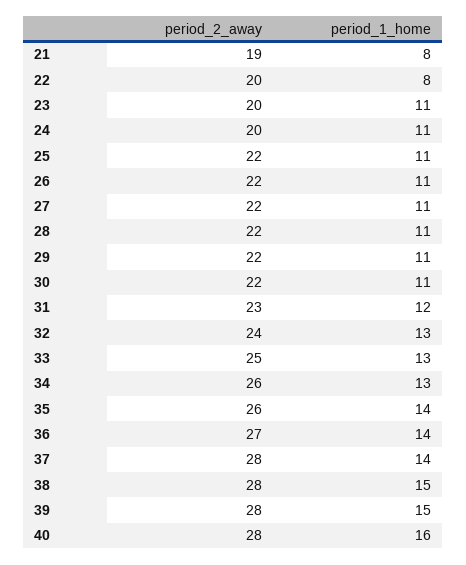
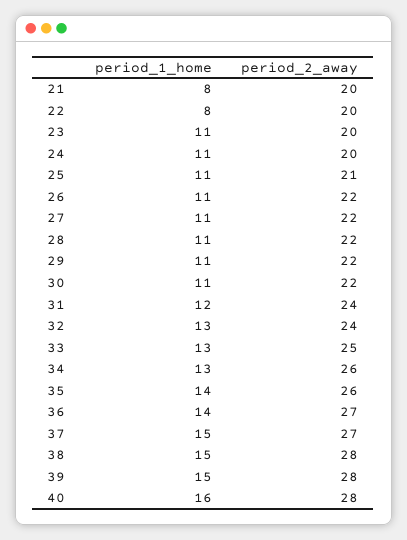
period_2_away, 21: 19 -> 20
period_2_away, 25: 22 -> 21
period_2_away, 31: 23 -> 24
period_2_away, 37: 28 -> 27
period_1_home, 37: 14 -> 15

